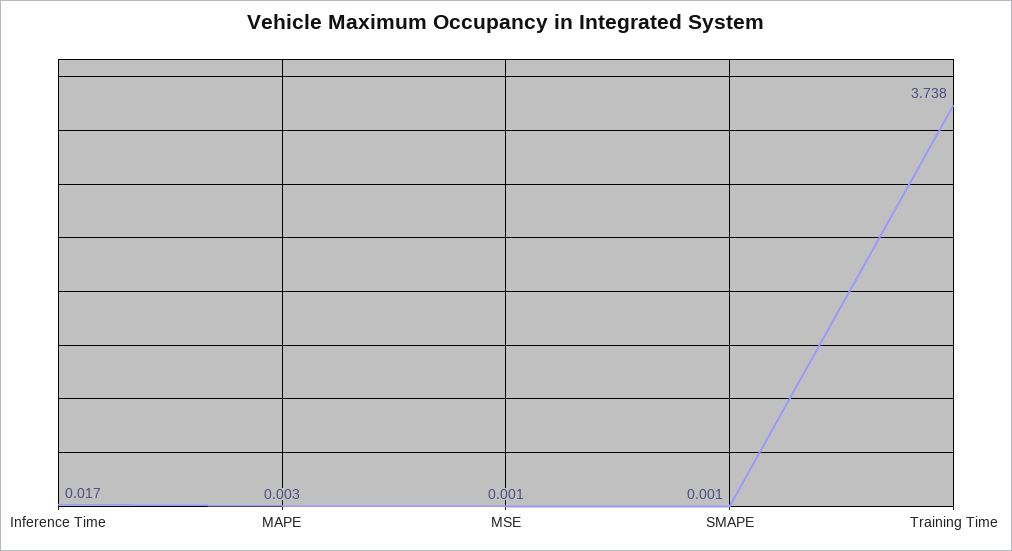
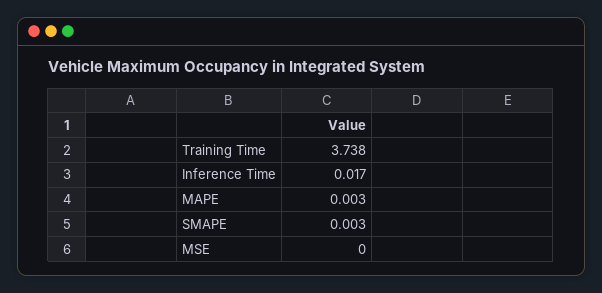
MSE: 0.001 -> 0
SMAPE: 0.001 -> 0.003

